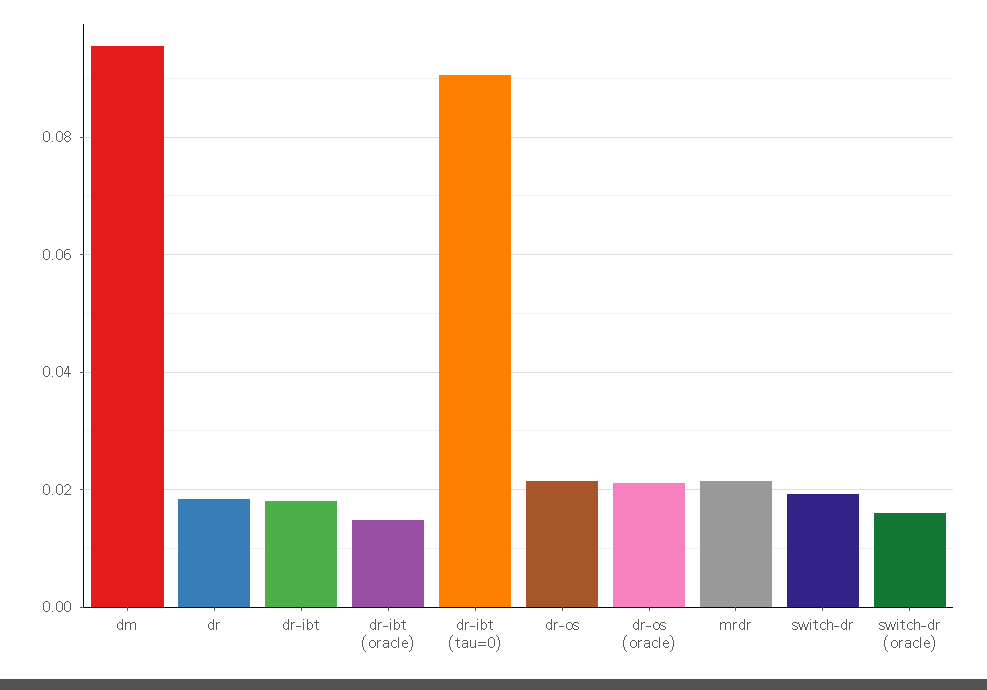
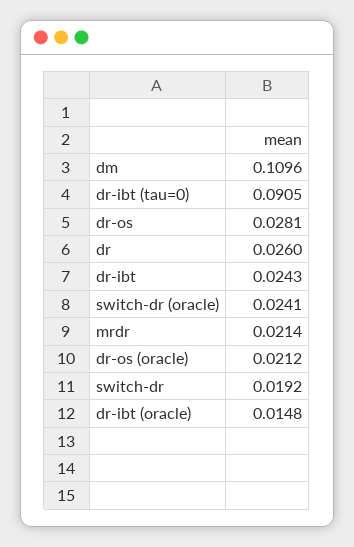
dm: 0.096 -> 0.1096
dr: 0.018 -> 0.026
dr-ibt: 0.018 -> 0.0243
dr-os: 0.022 -> 0.0281
switch-dr (oracle): 0.016 -> 0.0241

